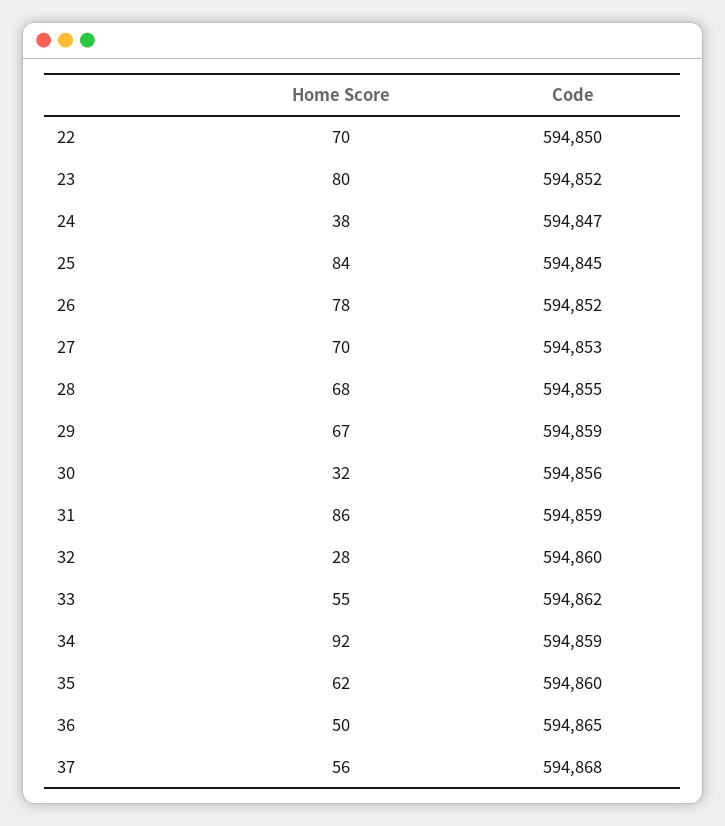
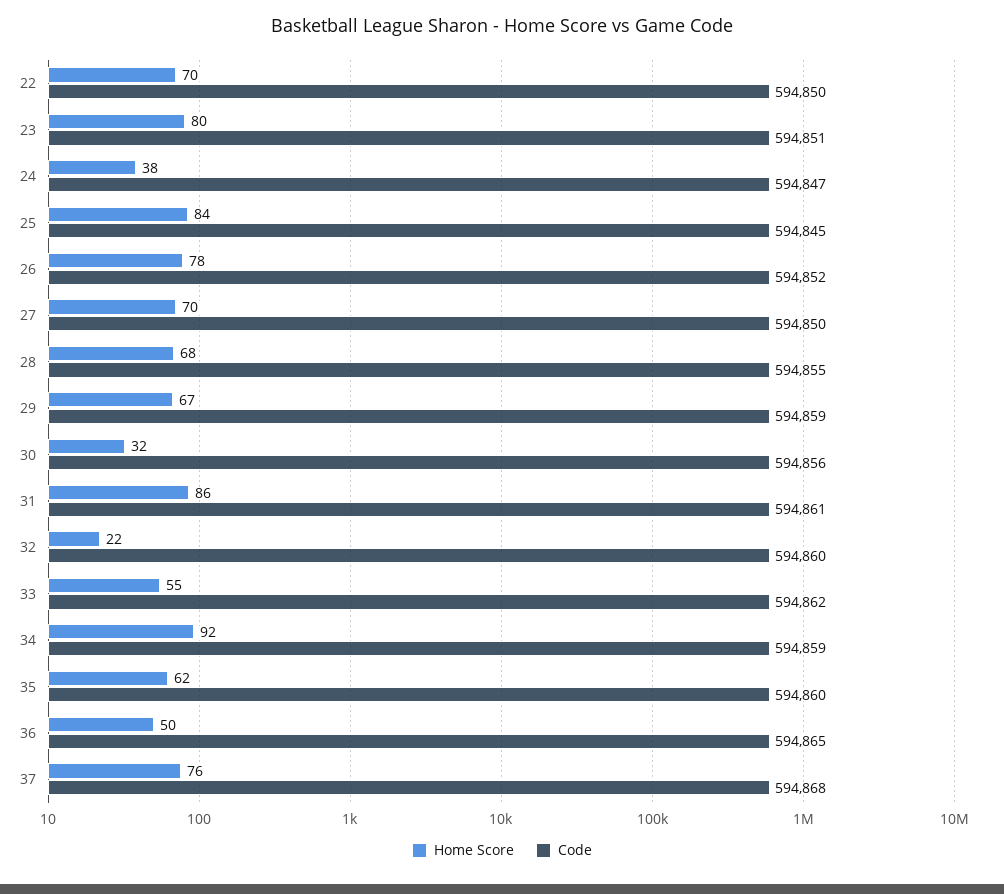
Code, 23: 594852 -> 594851
Code, 27: 594853 -> 594850
Code, 31: 594859 -> 594861
Home Score, 32: 28 -> 22
Home Score, 37: 56 -> 76

